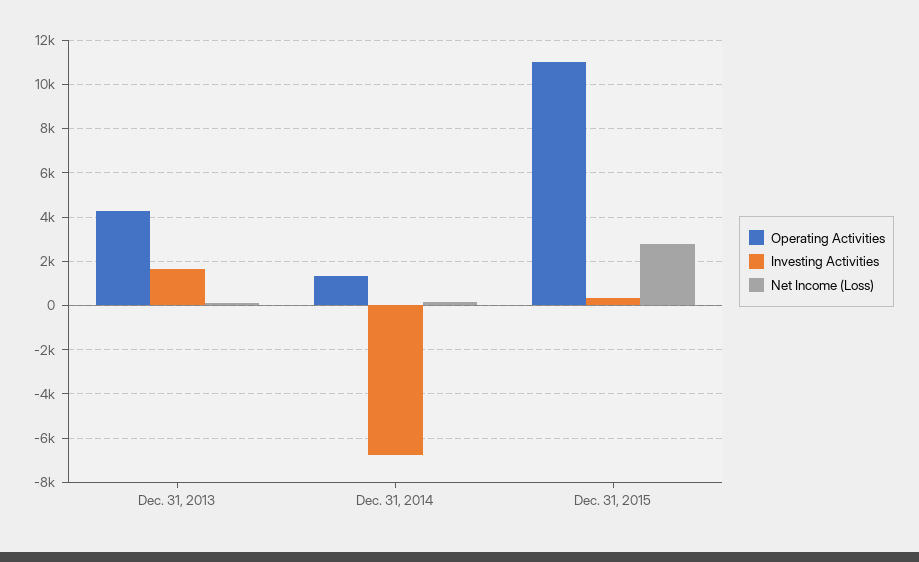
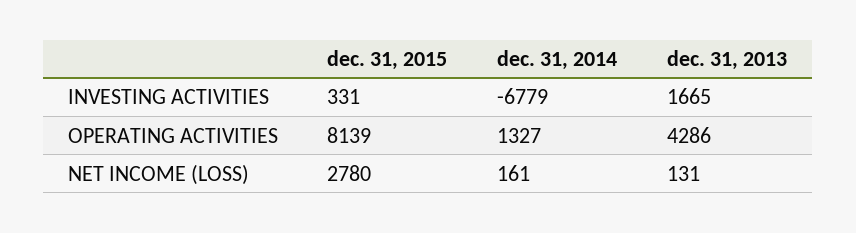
Operating Activities, Dec. 31, 2015: 11000 -> 8139

